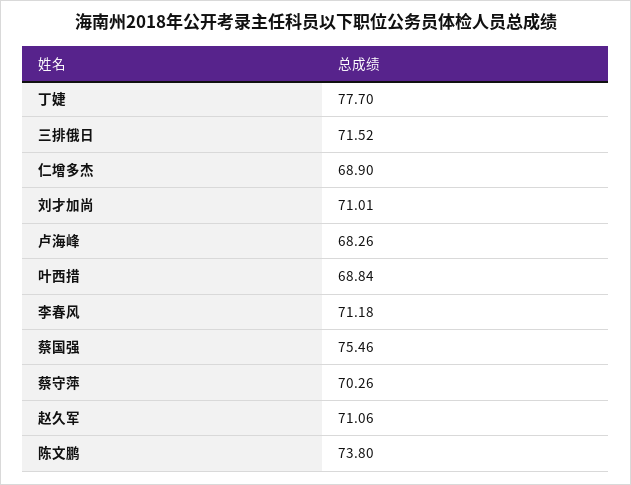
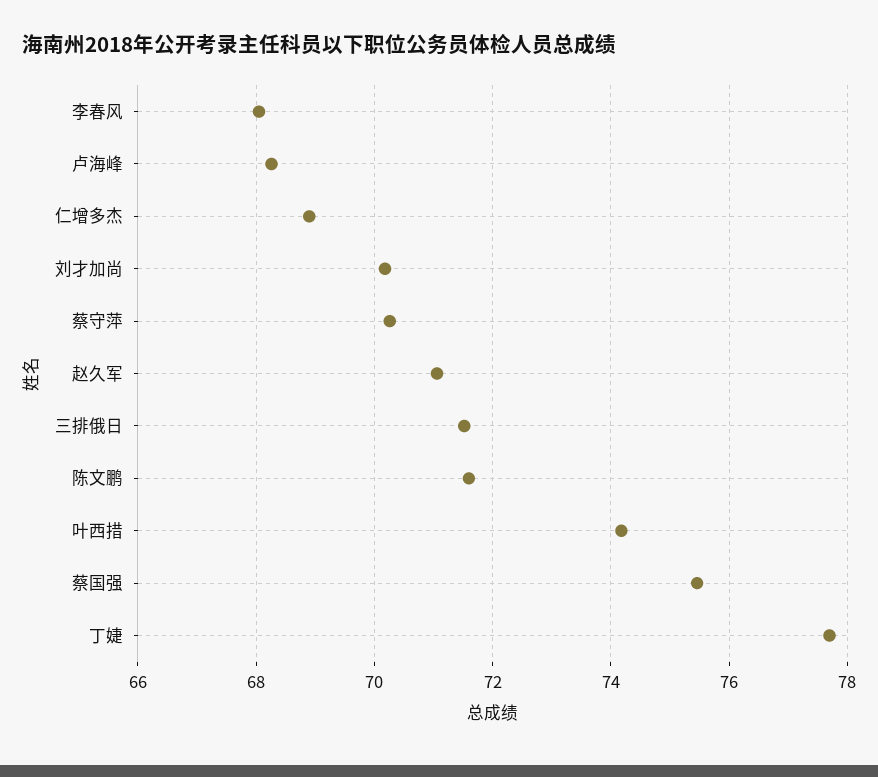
刘才加尚: 71.01 -> 70.2
叶西措: 68.84 -> 74.2
李春风: 71.18 -> 68
陈文鹏: 73.8 -> 71.6

